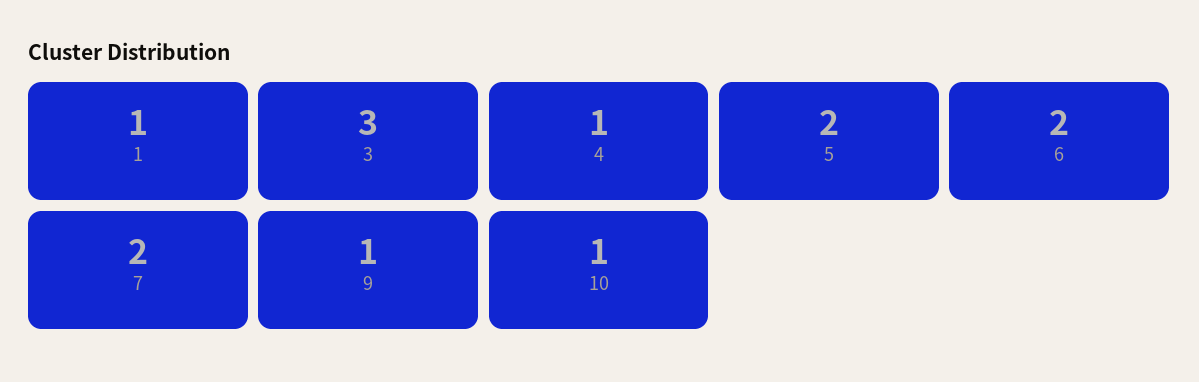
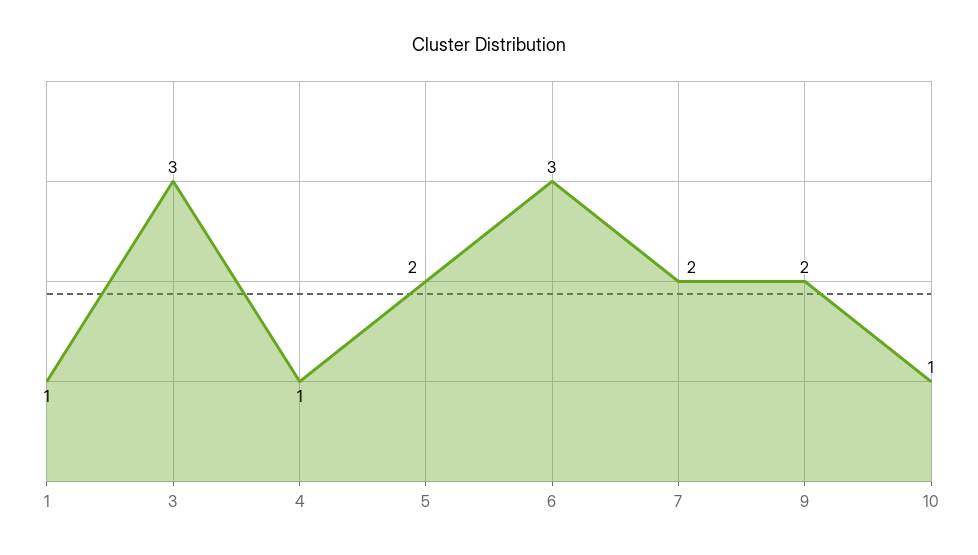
6: 2 -> 3
9: 1 -> 2

